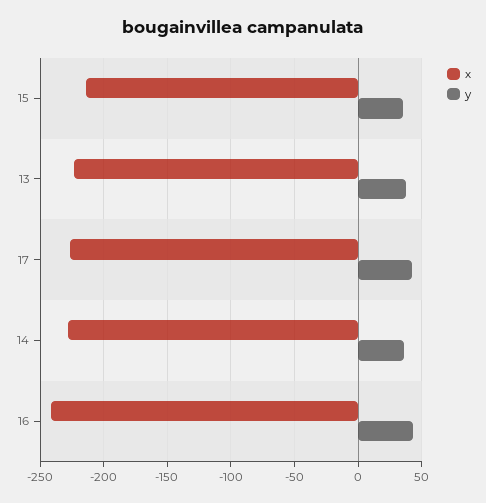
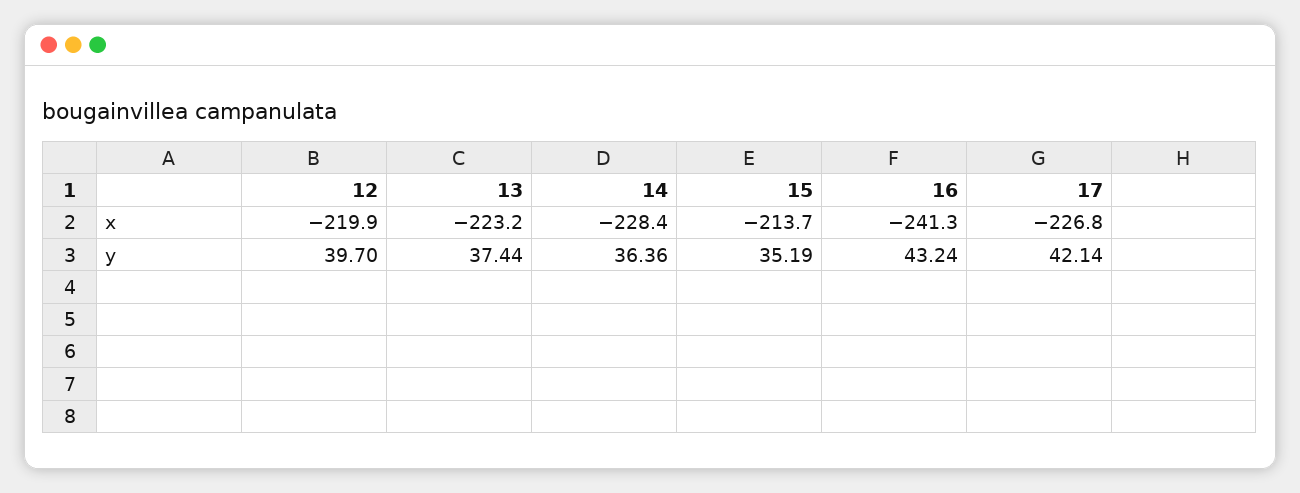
x, 12: none -> -219.9
y, 12: none -> 39.7

